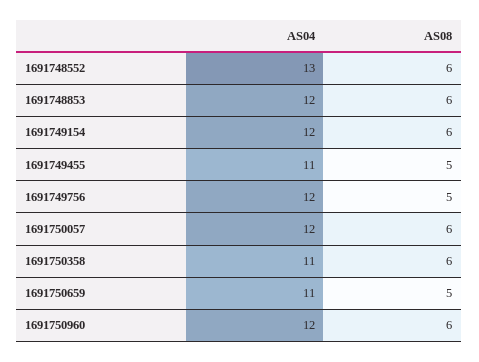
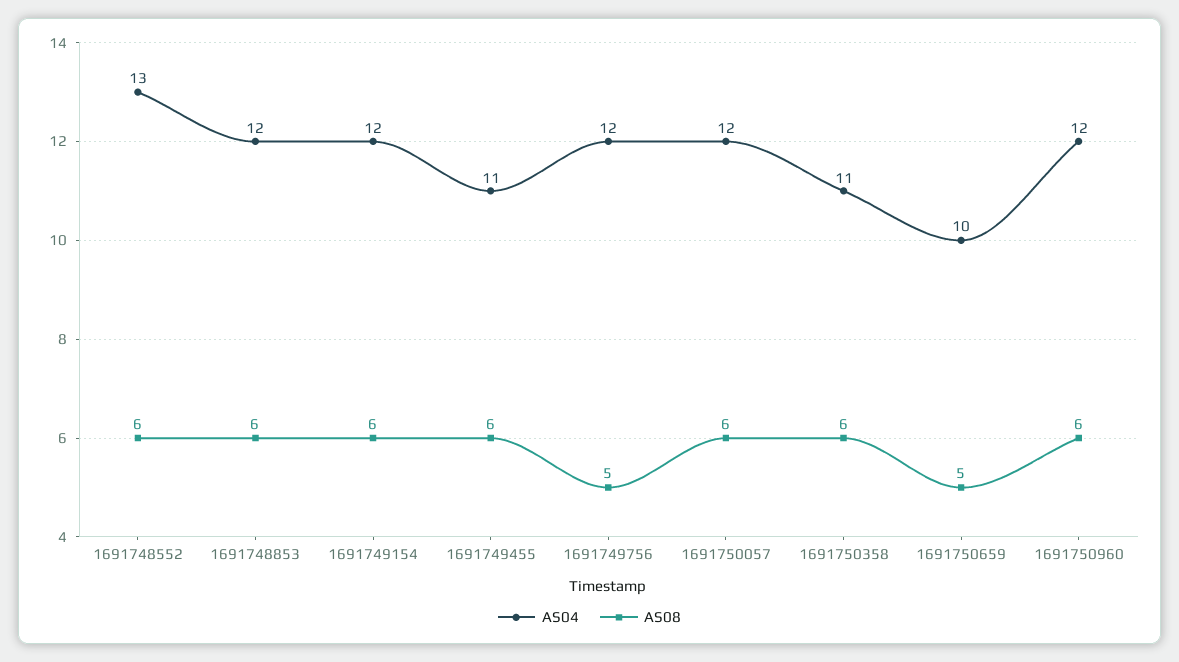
AS08, 1691749455: 5 -> 6
AS04, 1691750659: 11 -> 10

